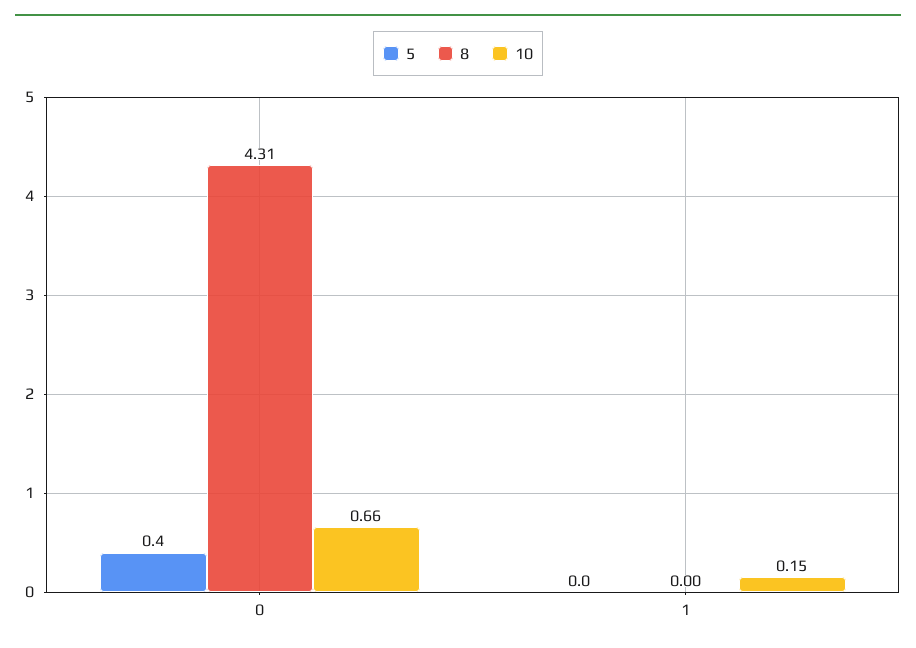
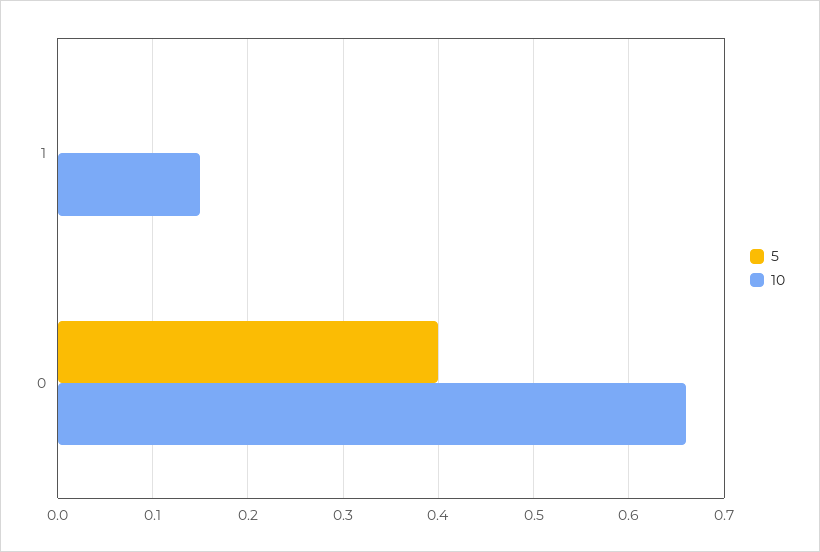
8, 0: 4.31 -> none
8, 1: 0 -> none

